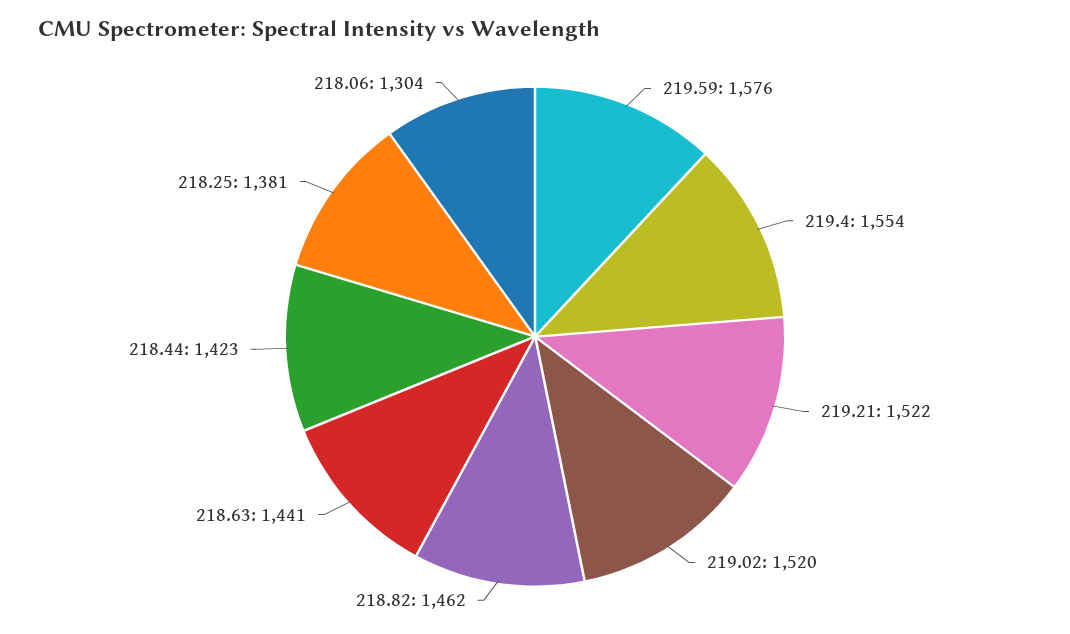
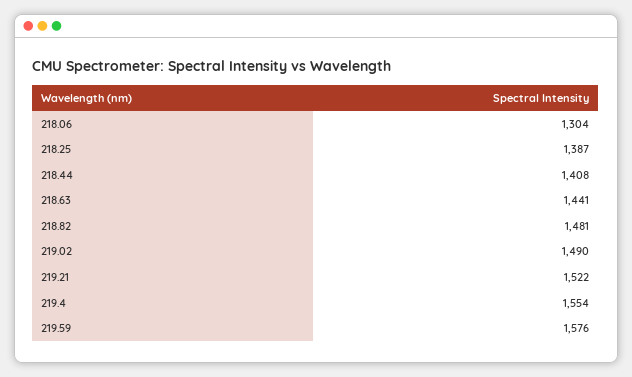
219.02: 1520 -> 1490
218.82: 1462 -> 1481
218.44: 1423 -> 1408
218.25: 1381 -> 1387

